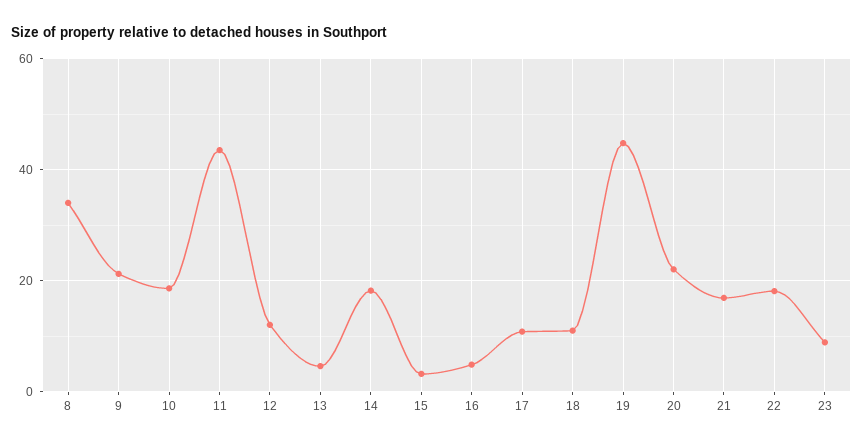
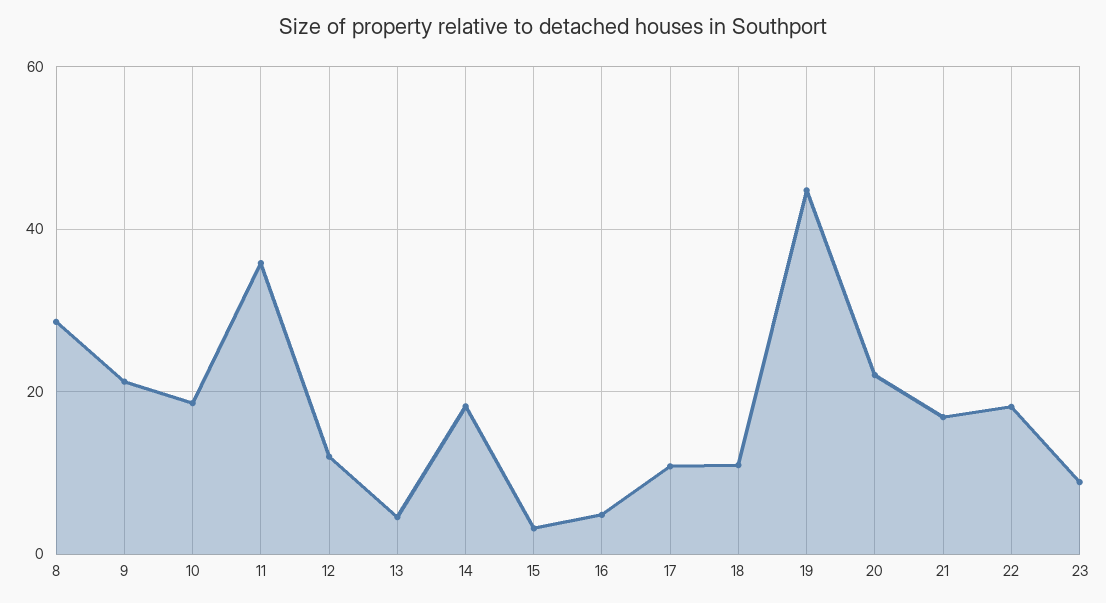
8: 34 -> 28
11: 44 -> 36

